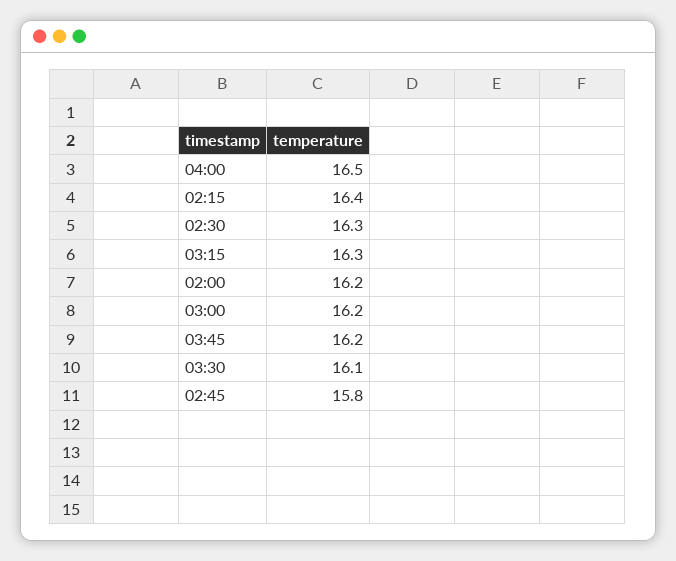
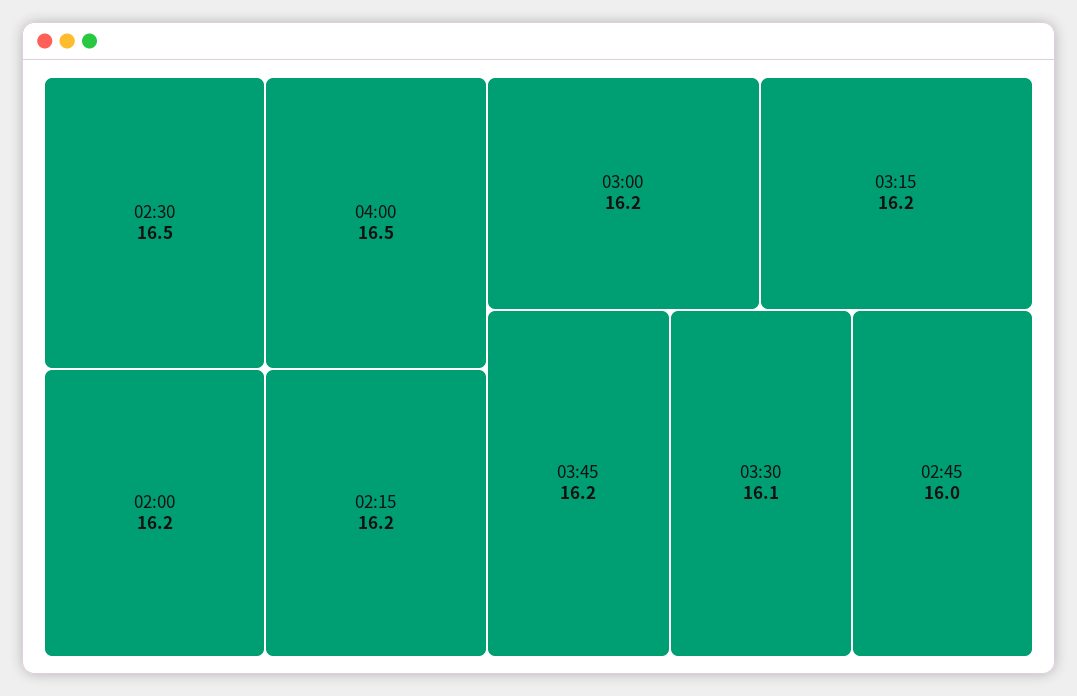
02:15: 16.4 -> 16.2
02:30: 16.3 -> 16.5
03:15: 16.3 -> 16.2
02:45: 15.8 -> 16

